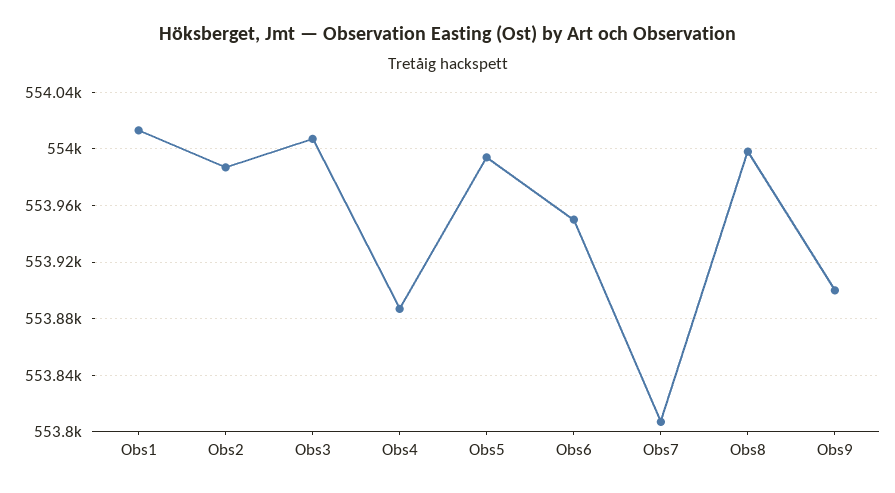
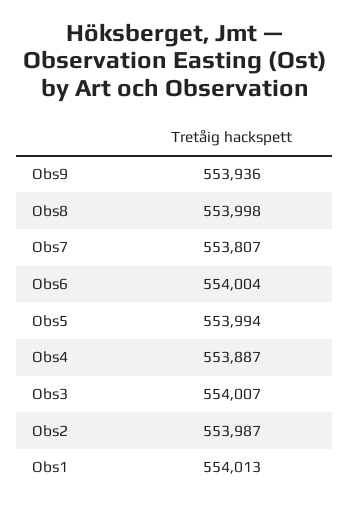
Obs6: 553950 -> 554004
Obs9: 553900 -> 553936

